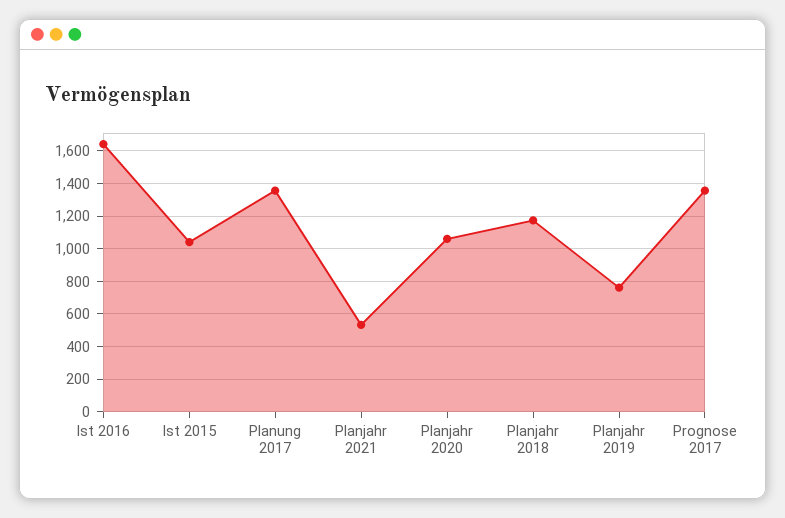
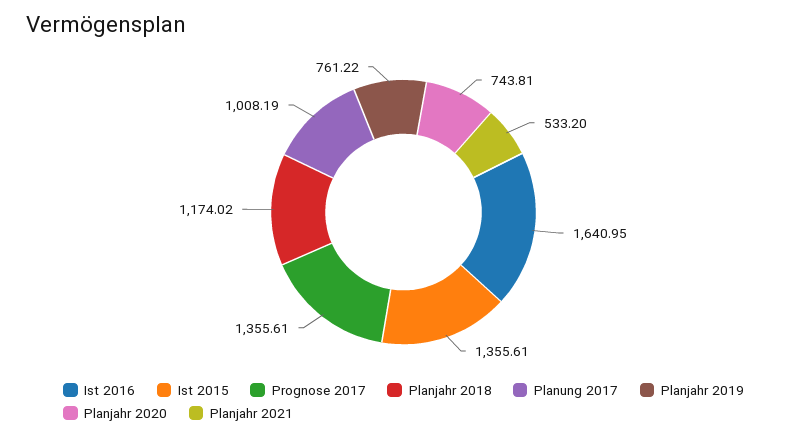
Ist 2015: 1050 -> 1355.61
Planung 2017: 1350 -> 1008.19
Planjahr 2020: 1050 -> 743.81

